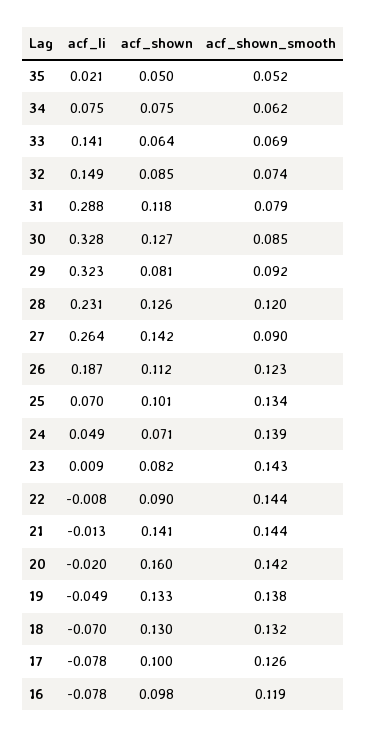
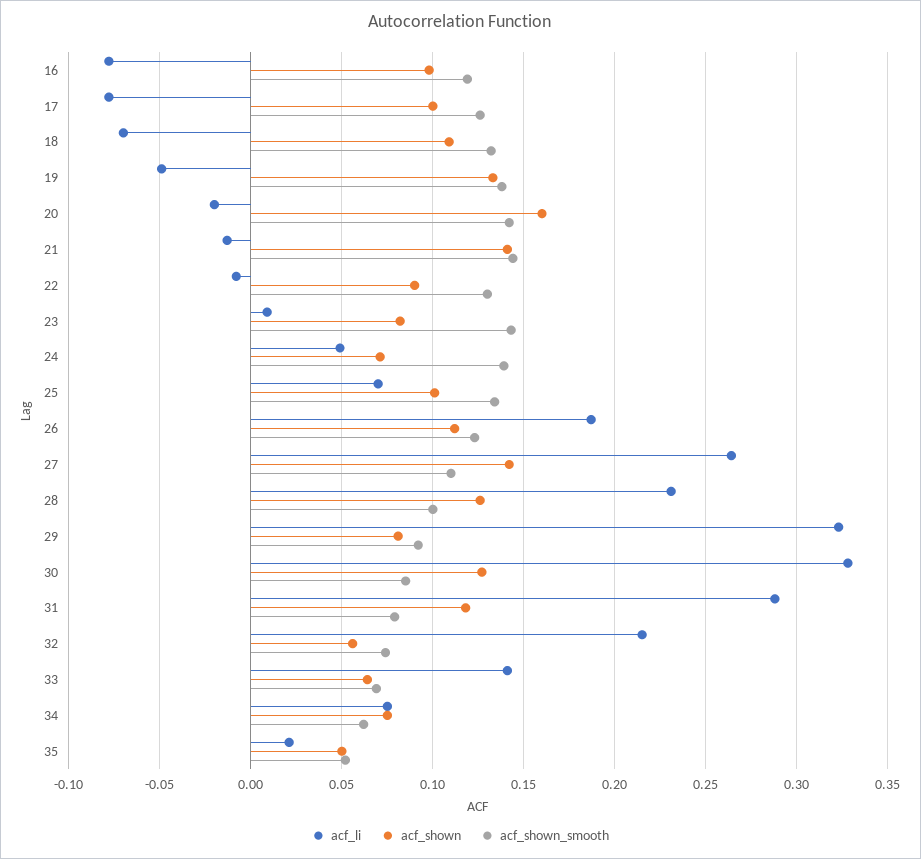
acf_li, 32: 0.149 -> 0.215
acf_shown, 32: 0.085 -> 0.055
acf_shown_smooth, 28: 0.12 -> 0.1
acf_shown_smooth, 27: 0.09 -> 0.11
acf_shown_smooth, 22: 0.144 -> 0.13
acf_shown, 18: 0.13 -> 0.11

